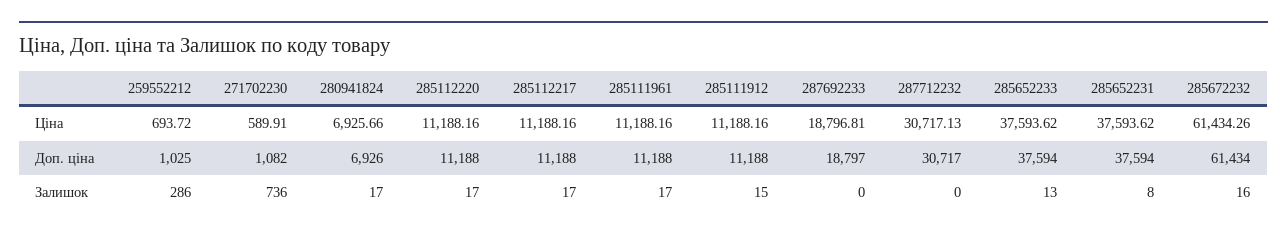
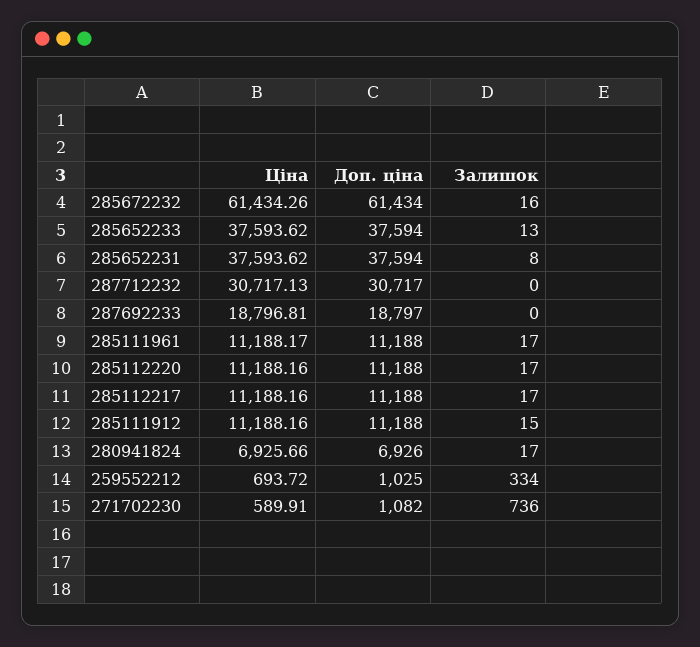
285111961, Ціна: 11188.16 -> 11188.17
259552212, Залишок: 286 -> 334

